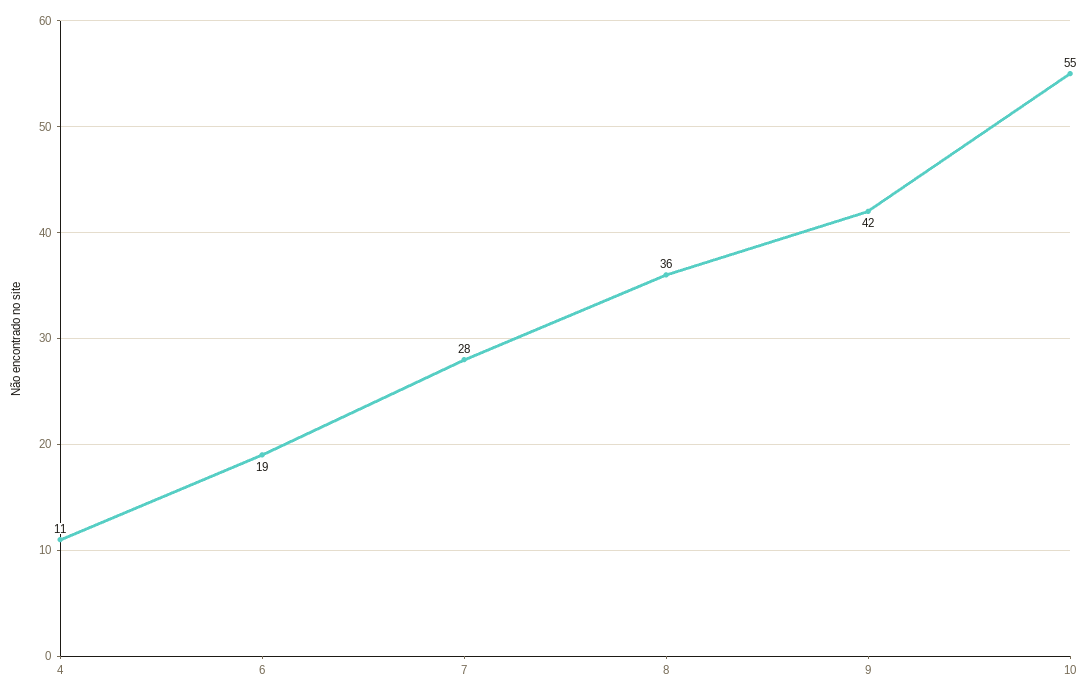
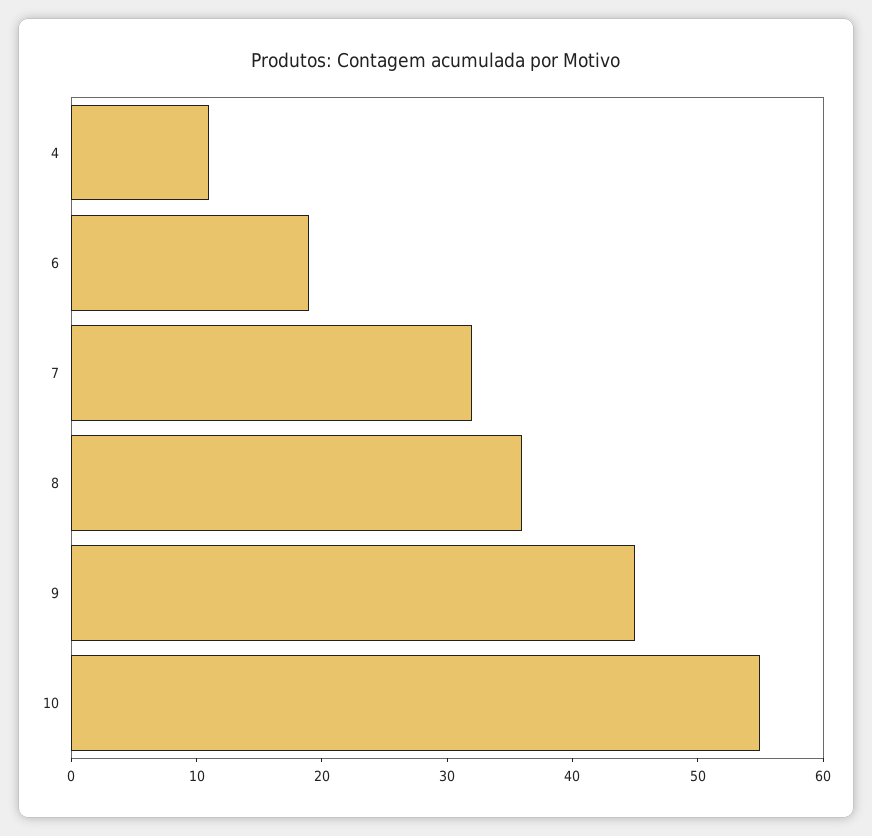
7: 28 -> 32
9: 42 -> 45

